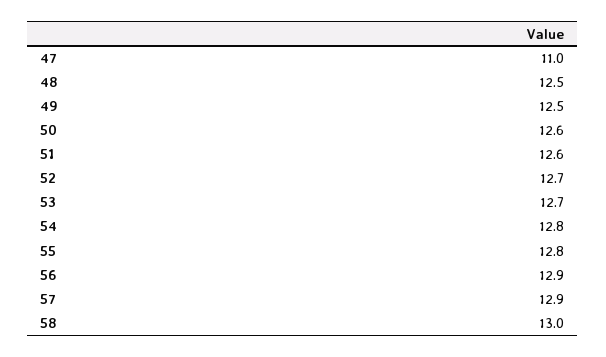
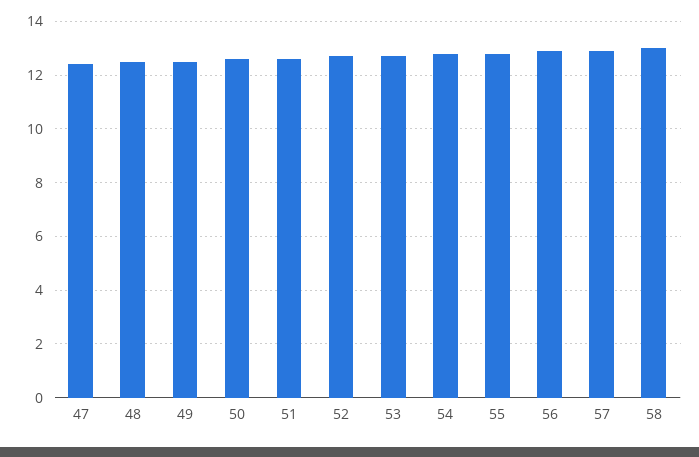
47: 11 -> 12.5

